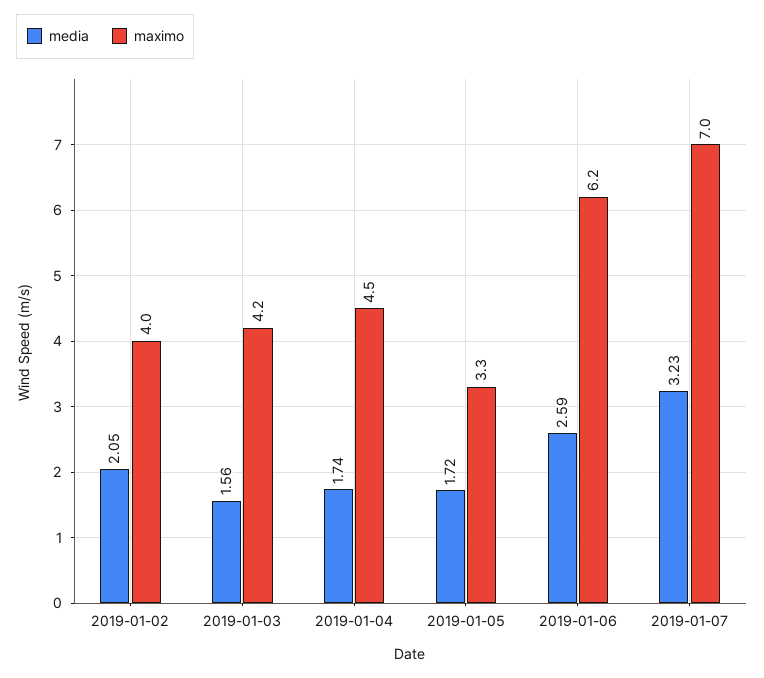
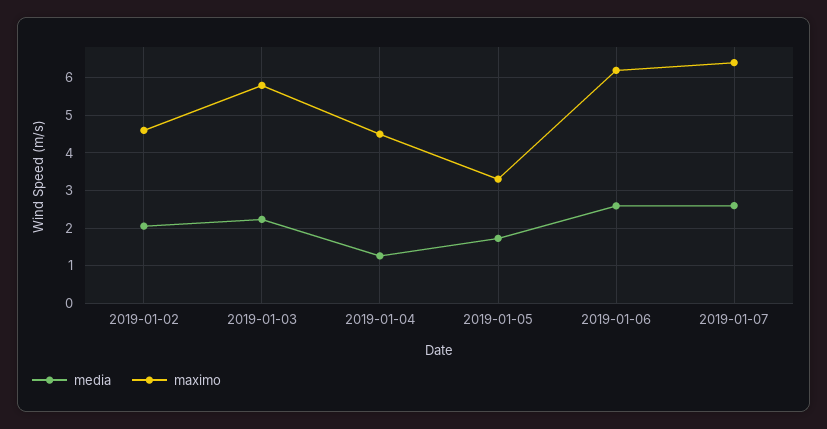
maximo, 2019-01-02: 4 -> 4.6
media, 2019-01-03: 1.56 -> 2.2
maximo, 2019-01-03: 4.2 -> 5.8
media, 2019-01-04: 1.74 -> 1.2
media, 2019-01-07: 3.23 -> 2.6
maximo, 2019-01-07: 7 -> 6.4

